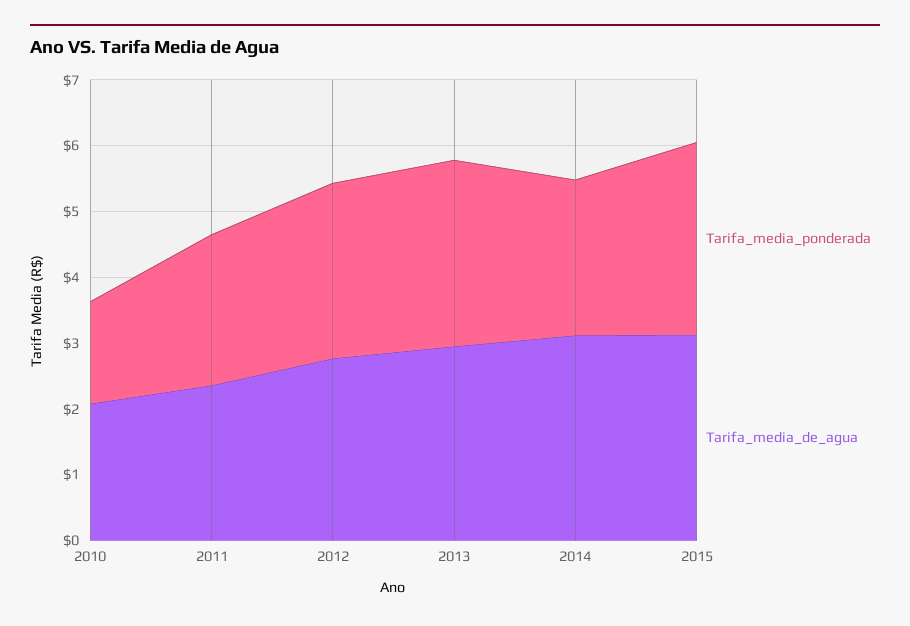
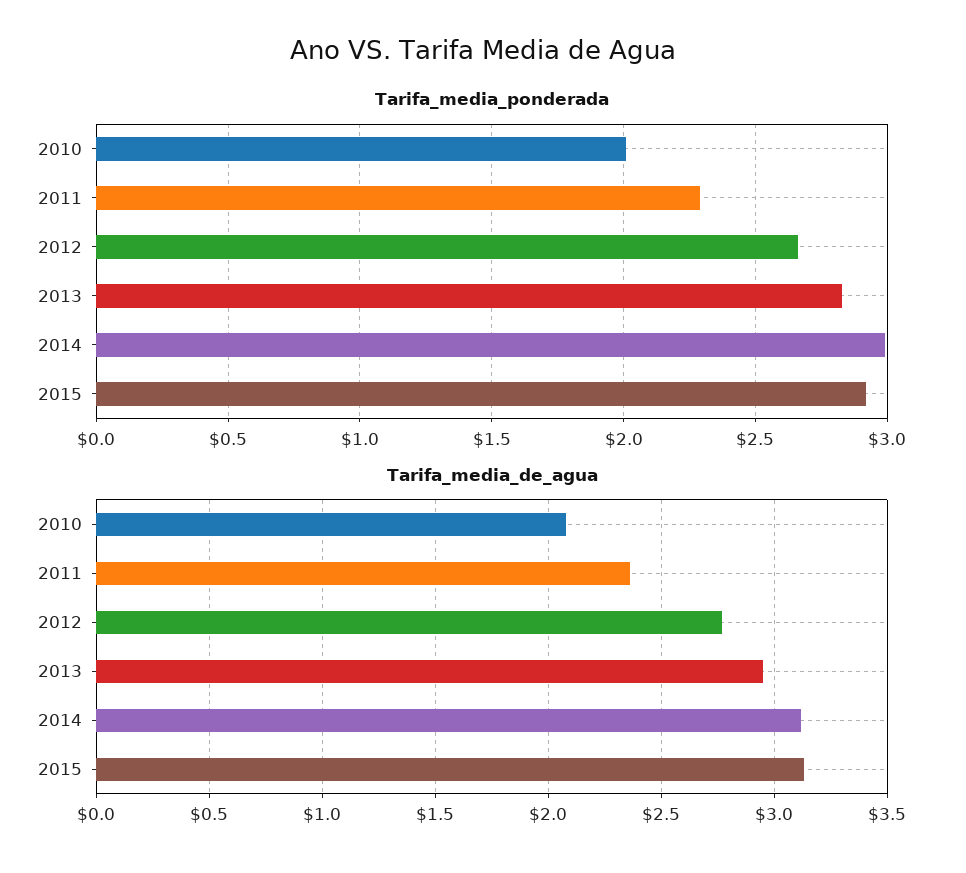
Tarifa_media_ponderada, 2010: 1.6 -> 2
Tarifa_media_ponderada, 2014: 2.4 -> 3

